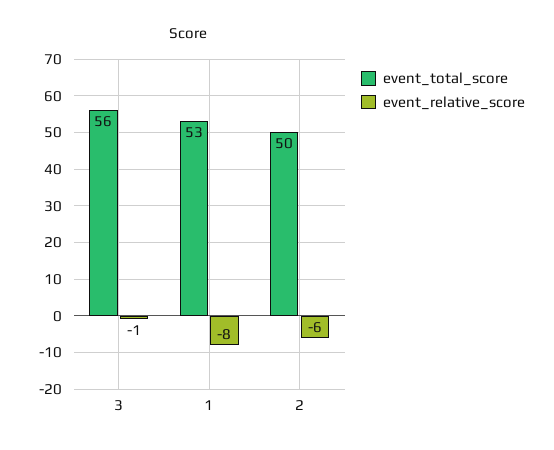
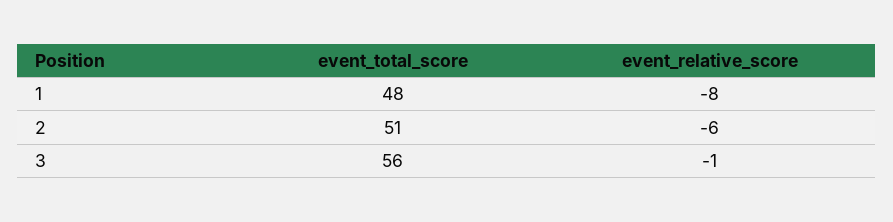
event_total_score, 1: 53 -> 48
event_total_score, 2: 50 -> 51

